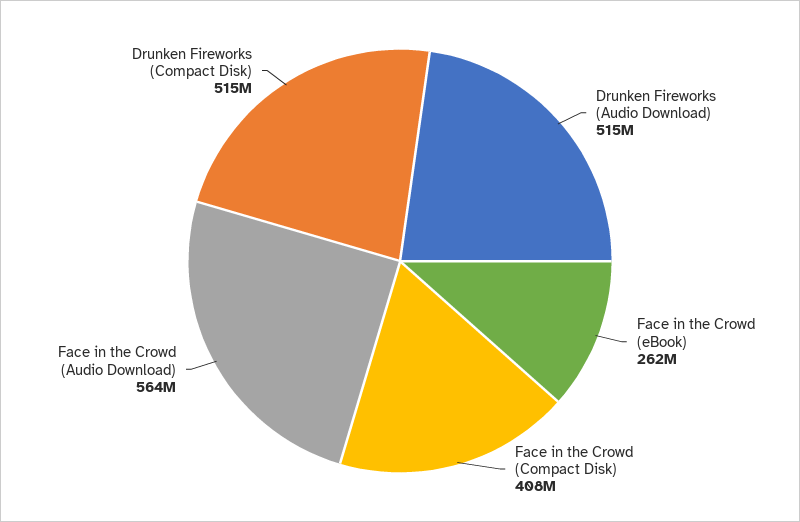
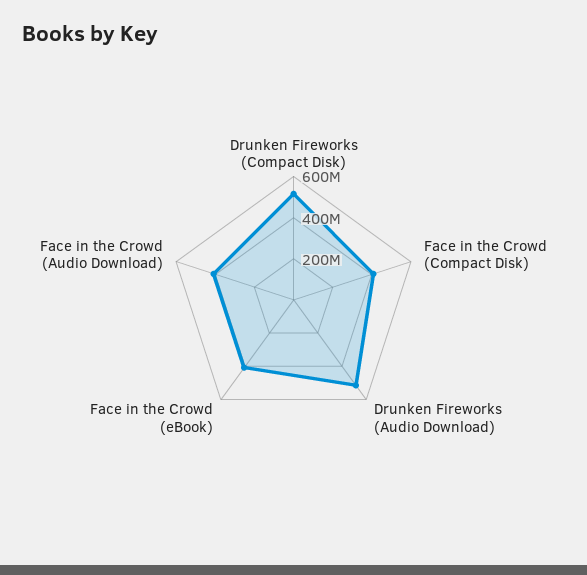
Face in the Crowd (eBook): 262000000 -> 400000000
Face in the Crowd (Audio Download): 564000000 -> 400000000

